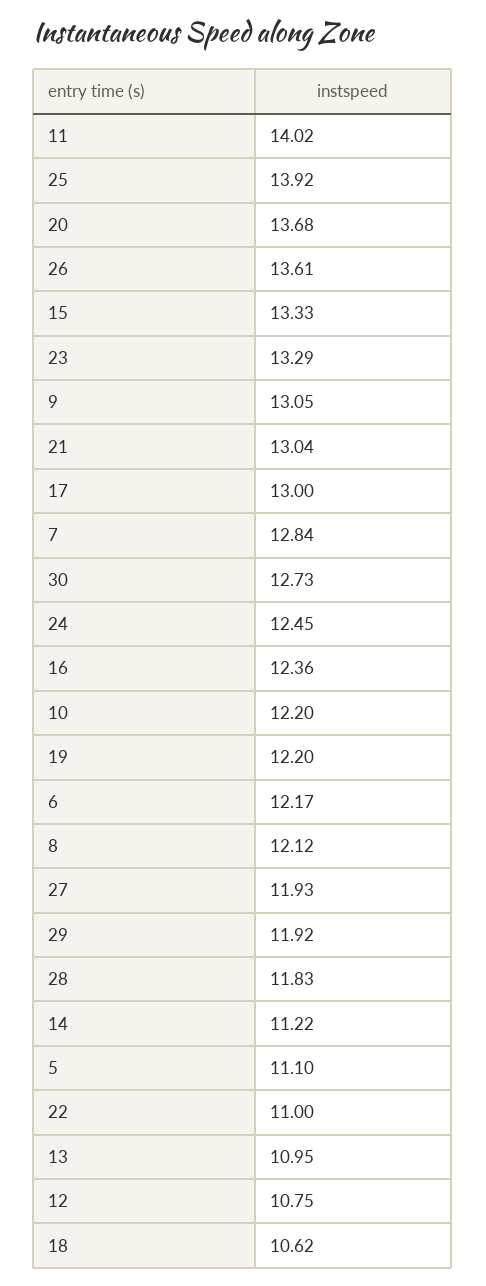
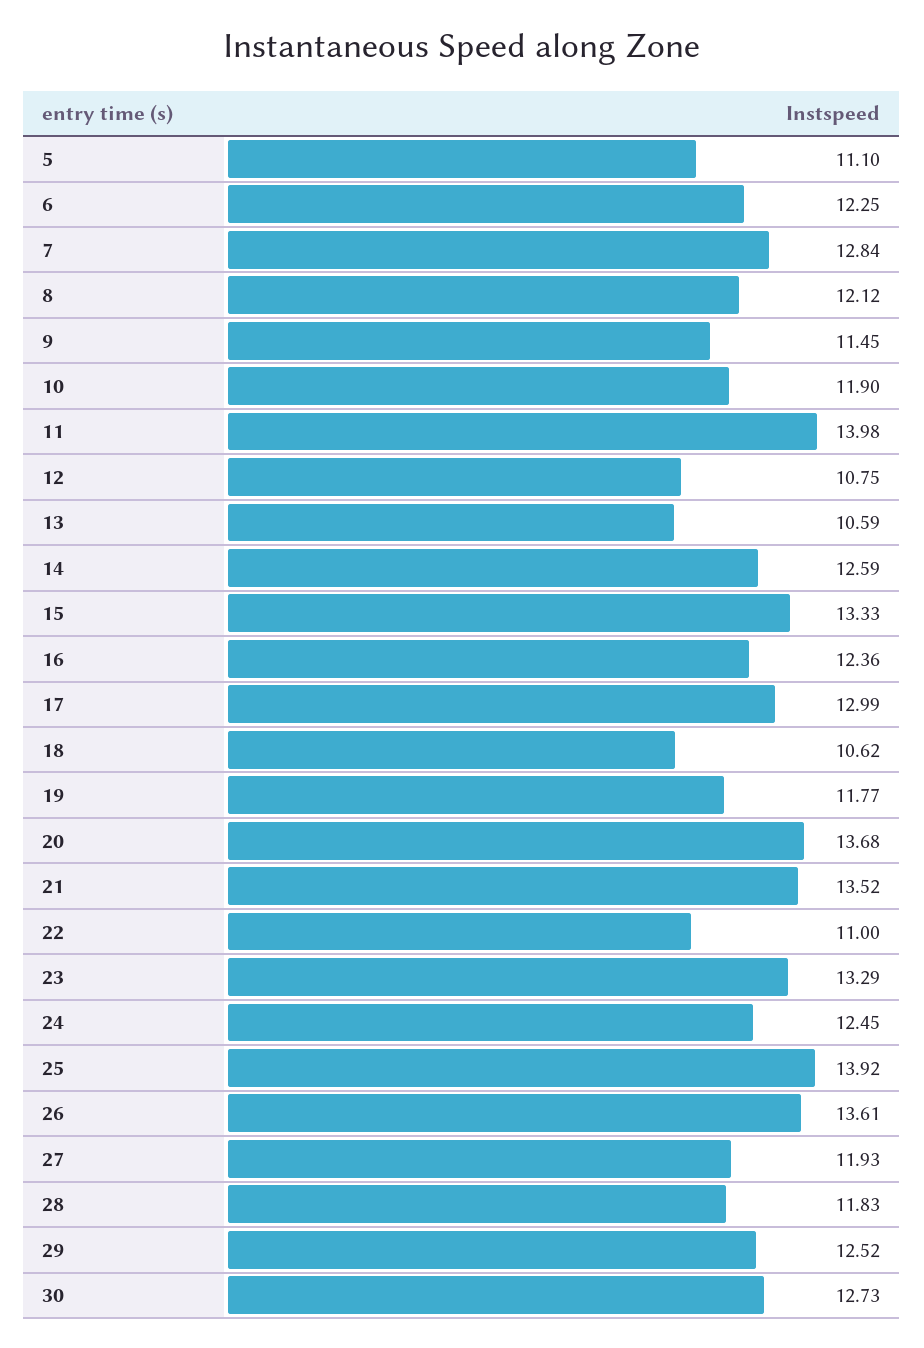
11: 14.02 -> 13.98
9: 13.05 -> 11.45
21: 13.04 -> 13.52
17: 13 -> 12.99
10: 12.2 -> 11.9
19: 12.2 -> 11.77
6: 12.17 -> 12.25
29: 11.92 -> 12.52
14: 11.22 -> 12.59
13: 10.95 -> 10.59

